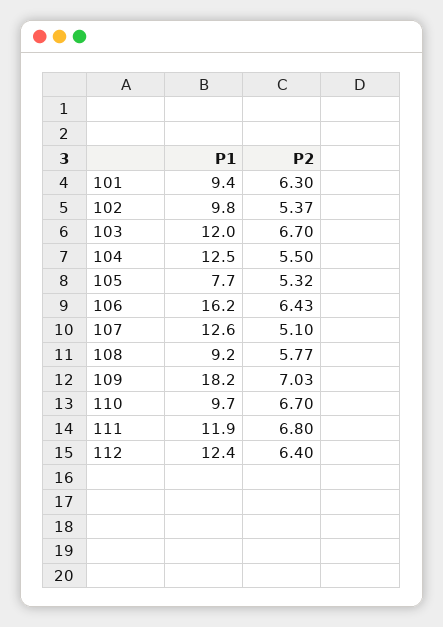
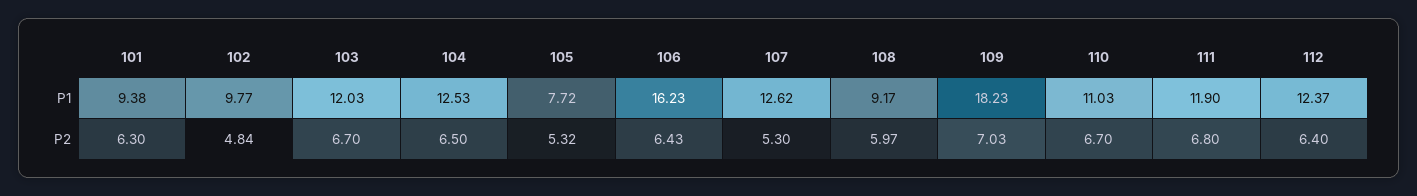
P2, 102: 5.37 -> 4.84
P2, 104: 5.5 -> 6.5
P2, 107: 5.1 -> 5.3
P2, 108: 5.77 -> 5.97
P1, 110: 9.7 -> 11.03

